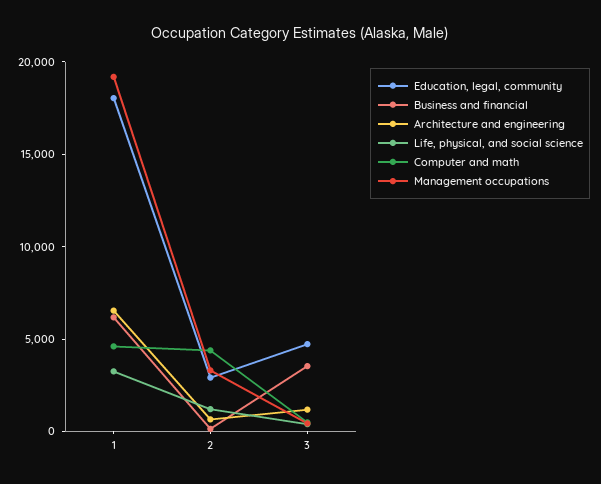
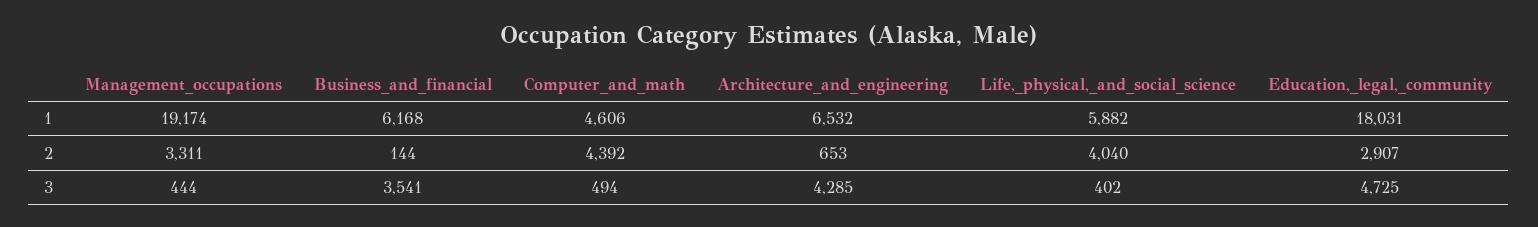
Life, physical, and social science, 1: 3000 -> 5882
Life, physical, and social science, 2: 1000 -> 4040
Architecture and engineering, 3: 1000 -> 4285

